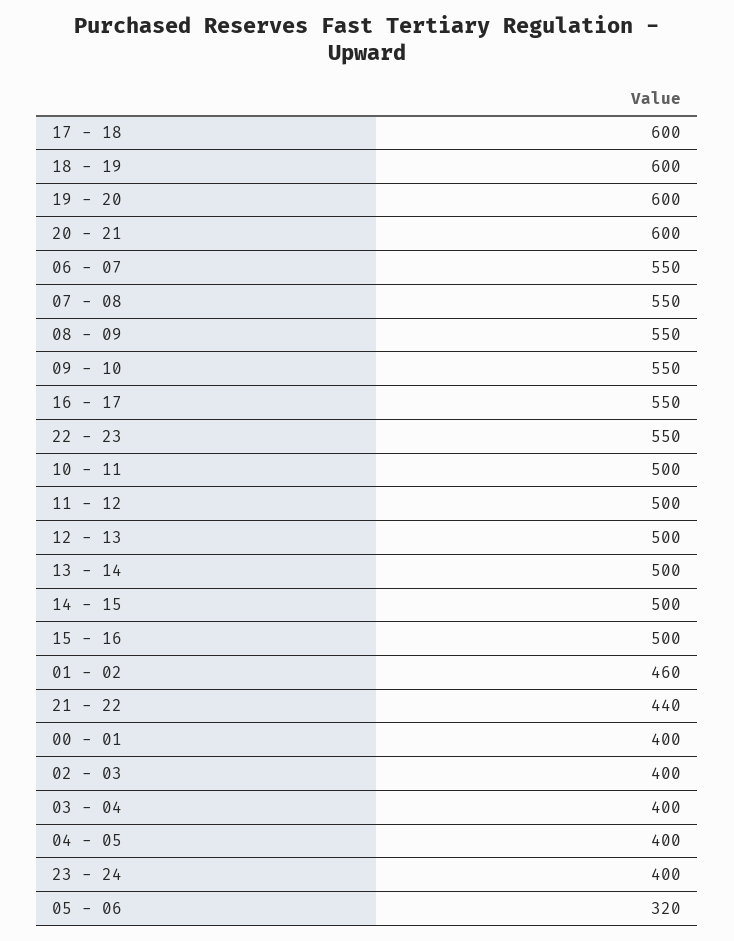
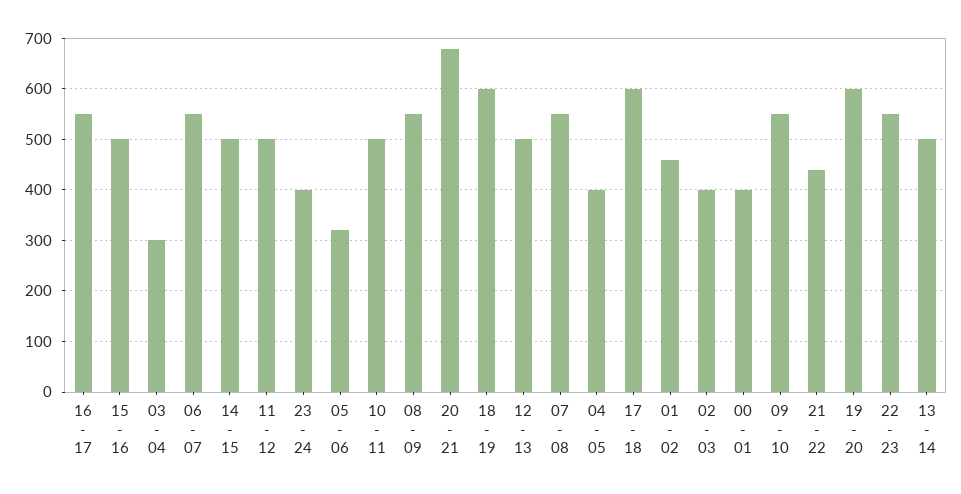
20 - 21: 600 -> 680
03 - 04: 400 -> 300

